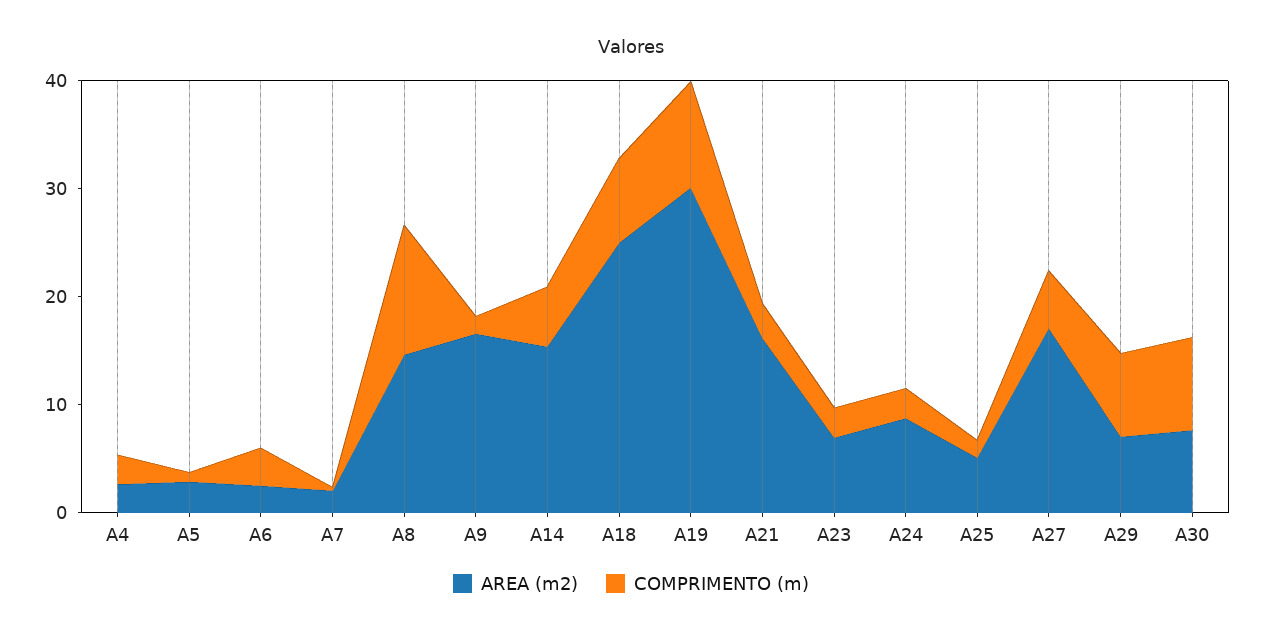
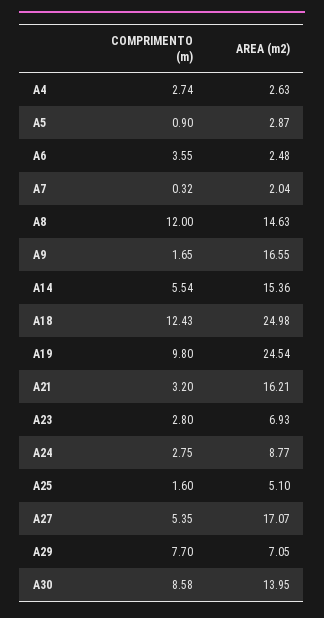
COMPRIMENTO (m), A18: 8 -> 12.43
AREA (m2), A19: 30 -> 24.54
AREA (m2), A30: 8 -> 13.95

